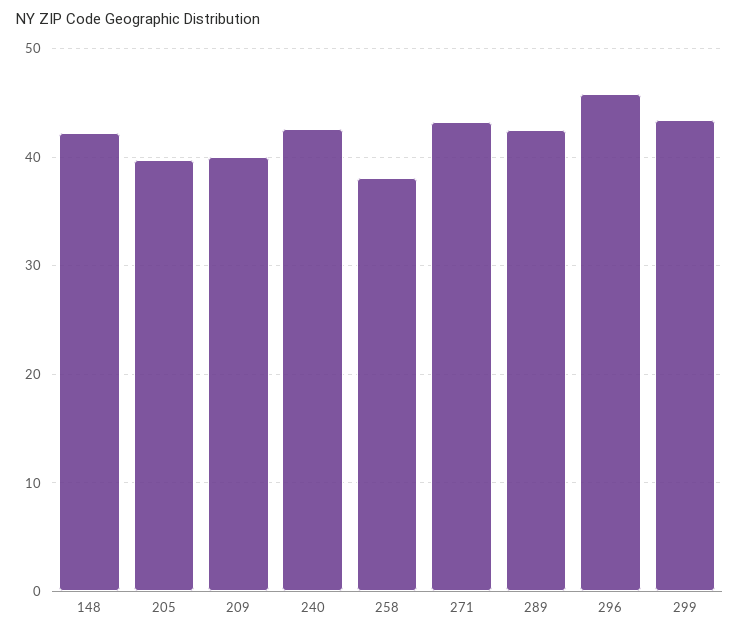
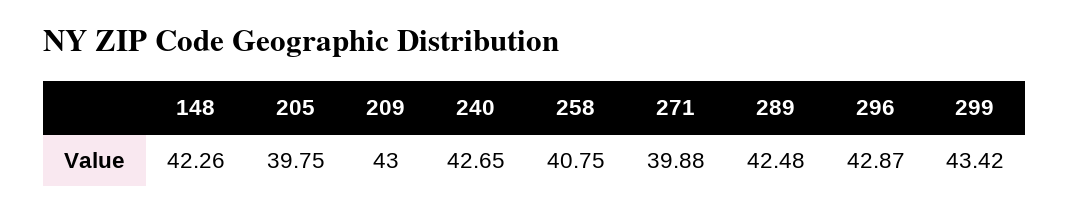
209: 40 -> 43
258: 38 -> 40.75
271: 43 -> 39.88
296: 46 -> 42.87

